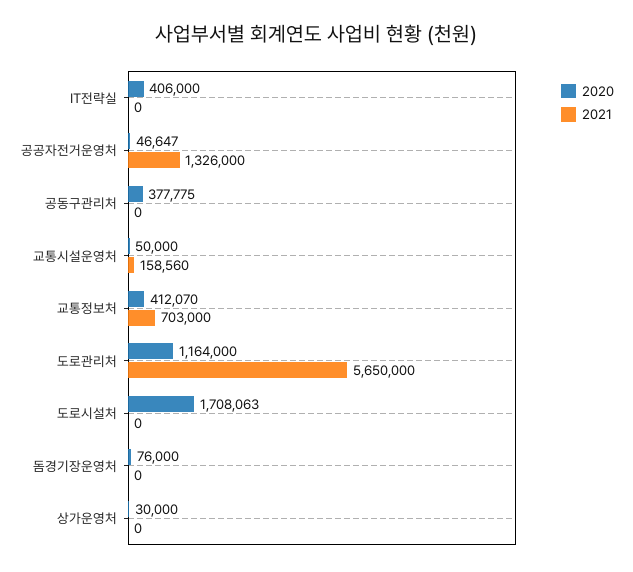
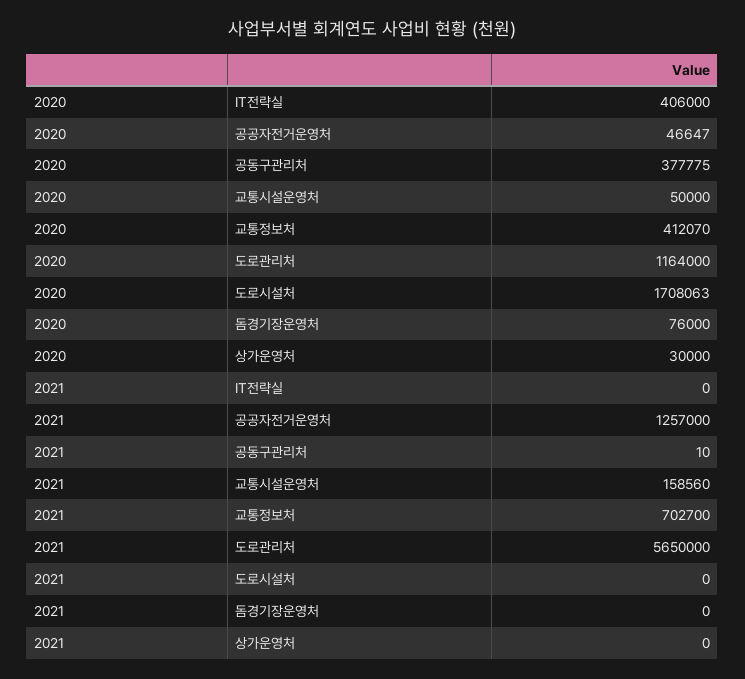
2021, 공공자전거운영처: 1326000 -> 1257000
2021, 공동구관리처: 0 -> 10
2021, 교통정보처: 703000 -> 702700

